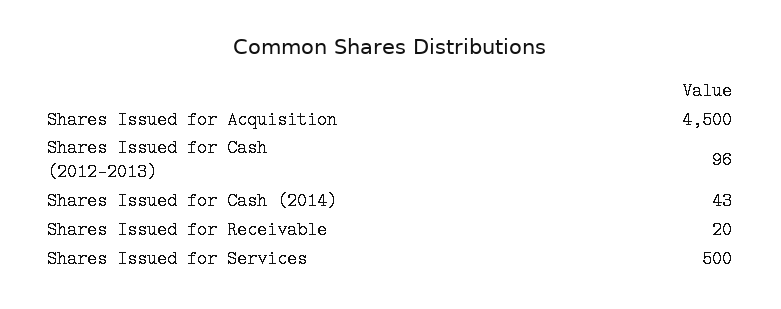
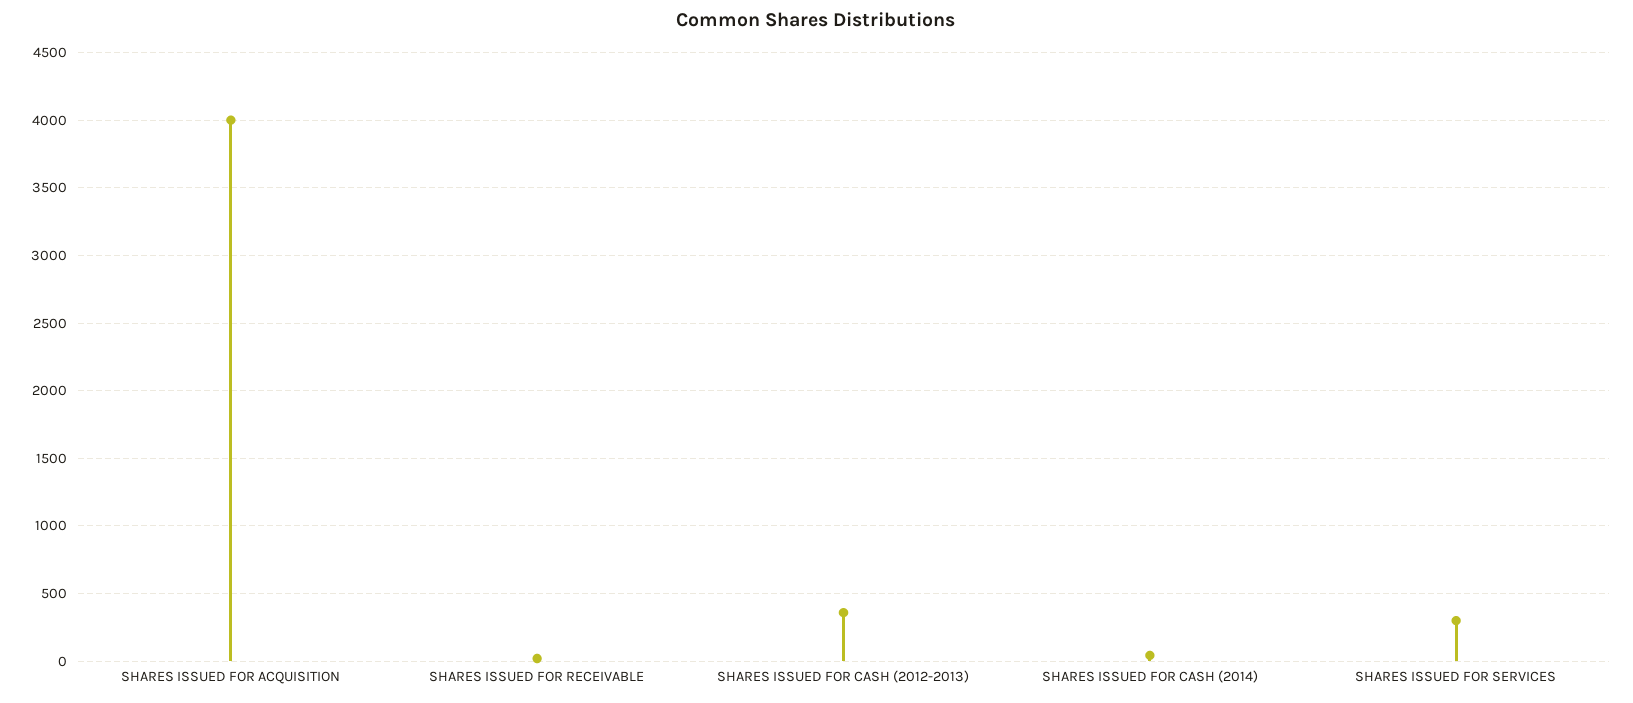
Shares Issued for Acquisition: 4500 -> 4000
Shares Issued for Cash (2012-2013): 96 -> 350
Shares Issued for Services: 500 -> 300

